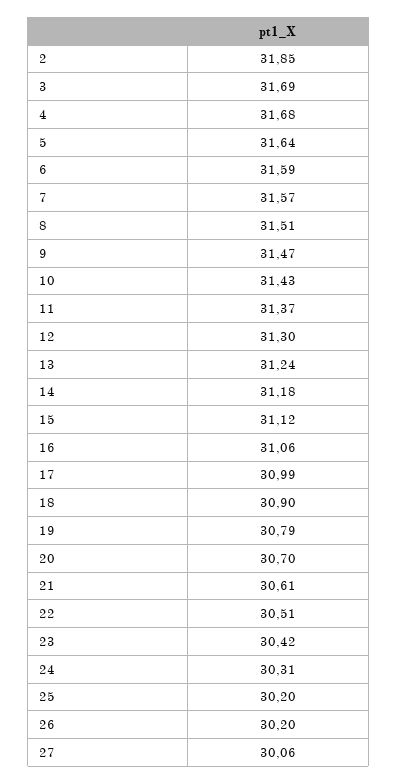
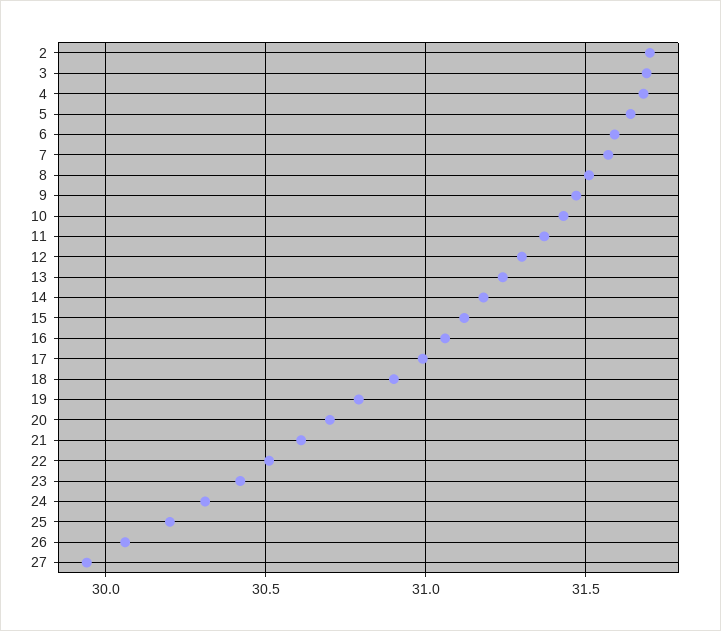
2: 31.85 -> 31.7
26: 30.2 -> 30.05
27: 30.06 -> 29.95

